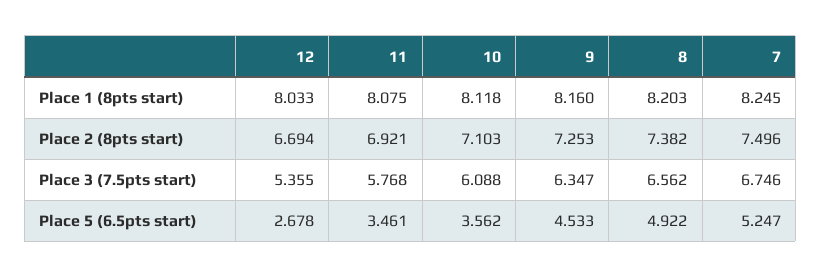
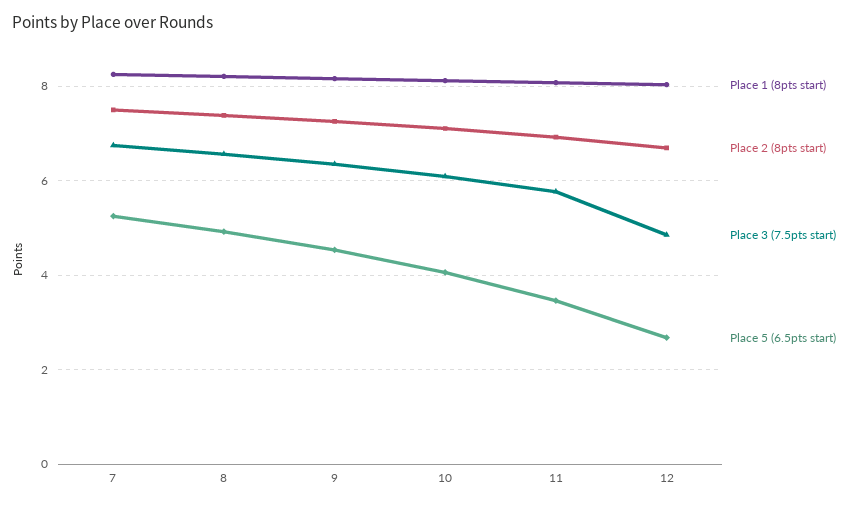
Place 3 (7.5pts start), 12: 5.355 -> 4.8
Place 5 (6.5pts start), 10: 3.562 -> 4

